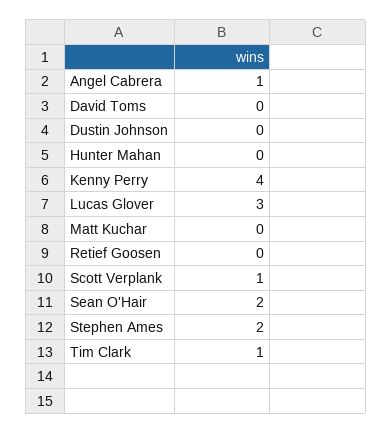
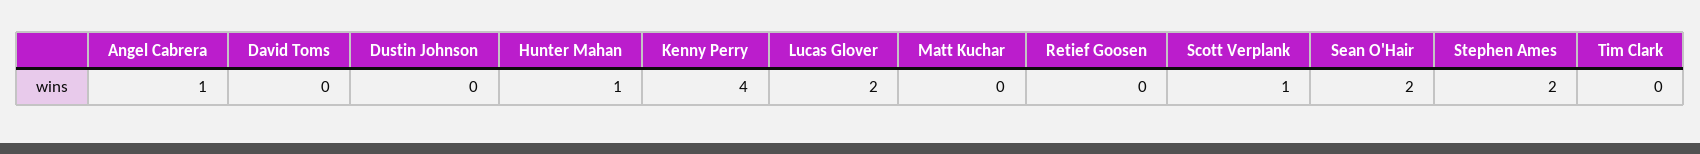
Hunter Mahan: 0 -> 1
Lucas Glover: 3 -> 2
Tim Clark: 1 -> 0

